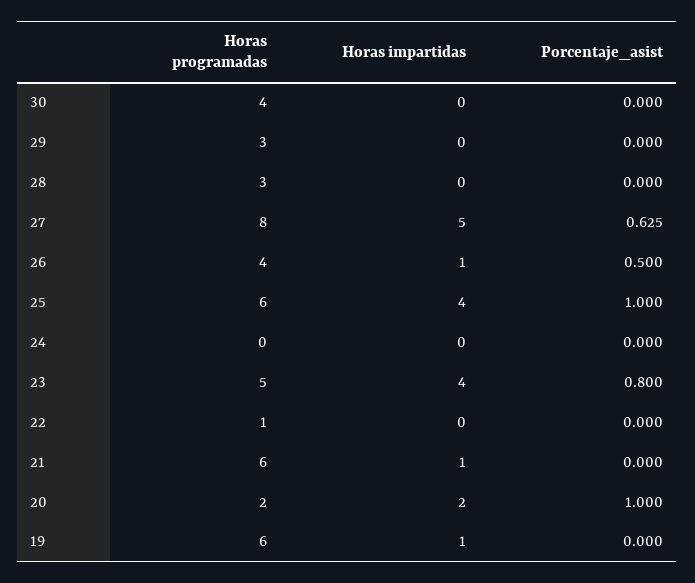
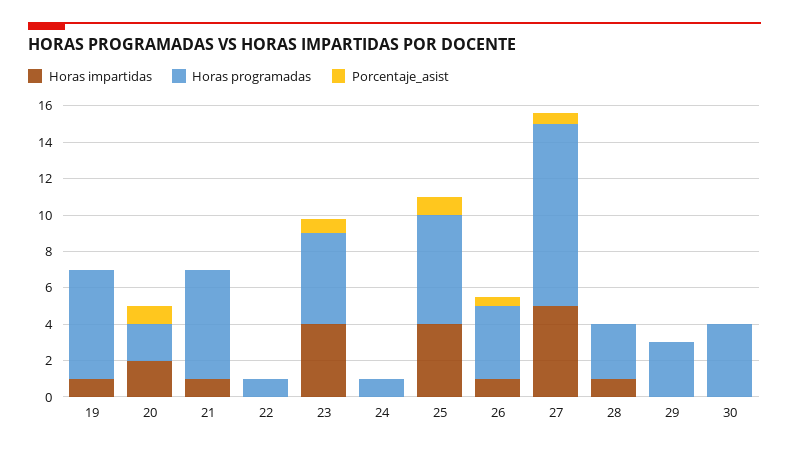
Horas impartidas, 28: 0 -> 1
Horas programadas, 27: 8 -> 10
Horas programadas, 24: 0 -> 1

